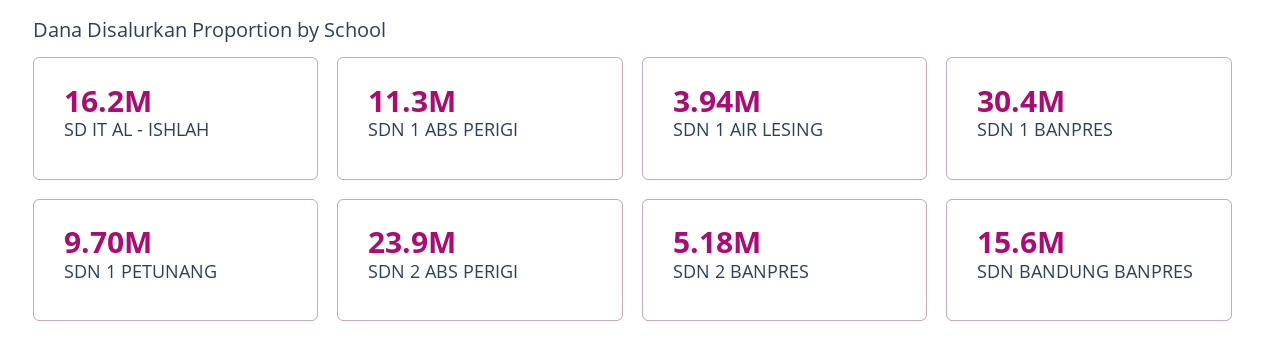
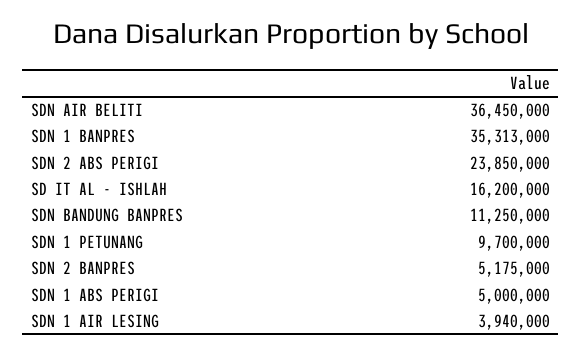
SDN 1 ABS PERIGI: 11300000 -> 5000000
SDN 1 BANPRES: 30400000 -> 35313000
SDN BANDUNG BANPRES: 15600000 -> 11250000
SDN AIR BELITI: none -> 36450000

